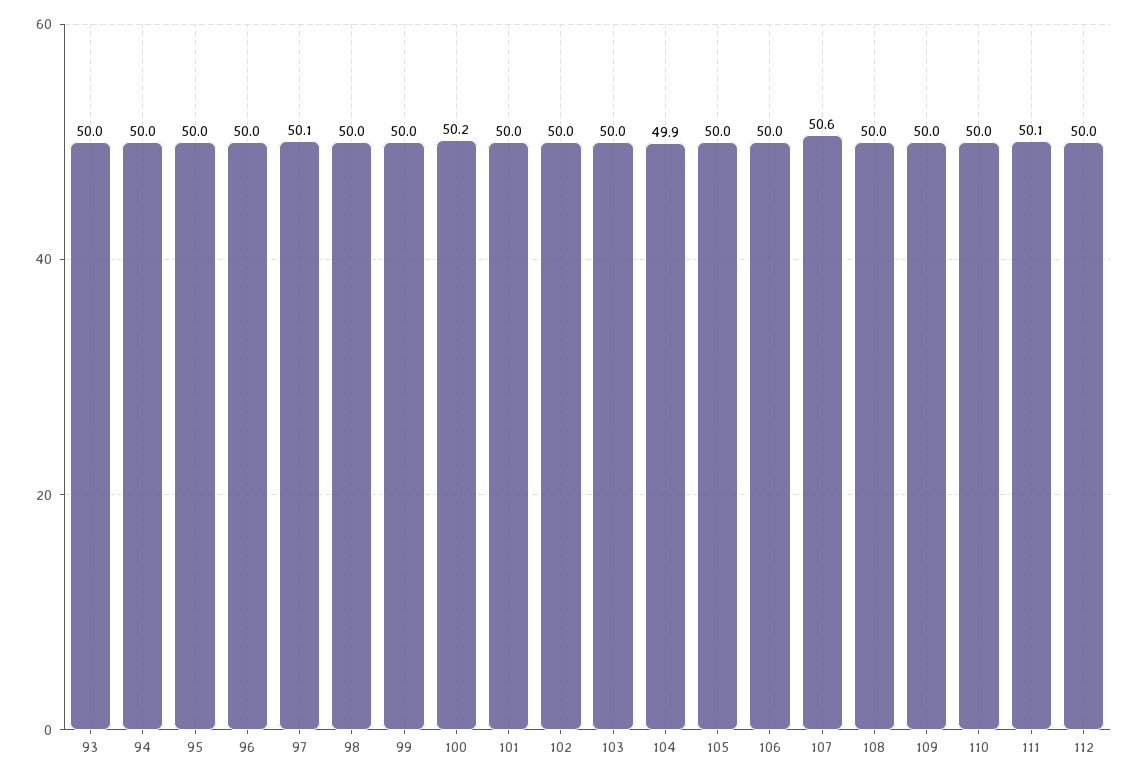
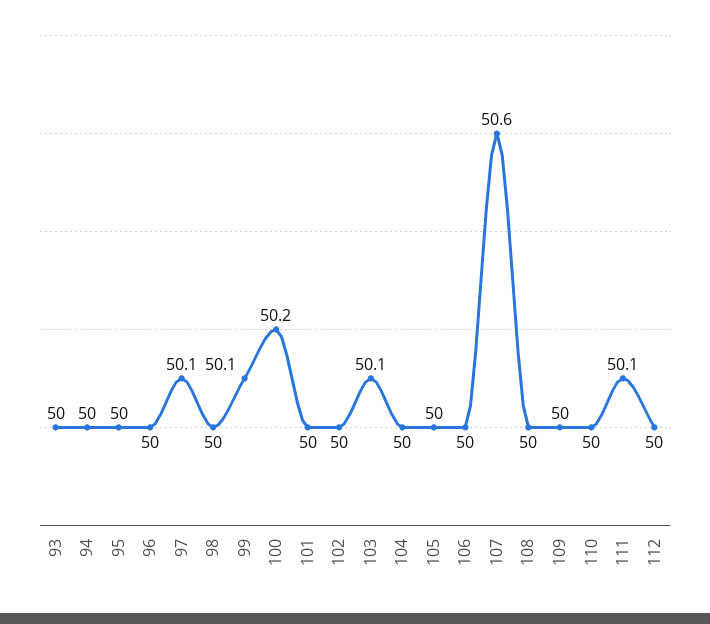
99: 50 -> 50.1
103: 50 -> 50.1
104: 49.9 -> 50

